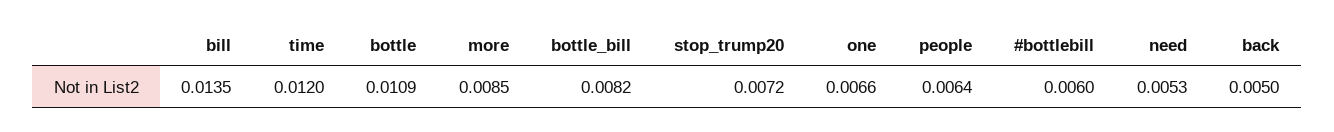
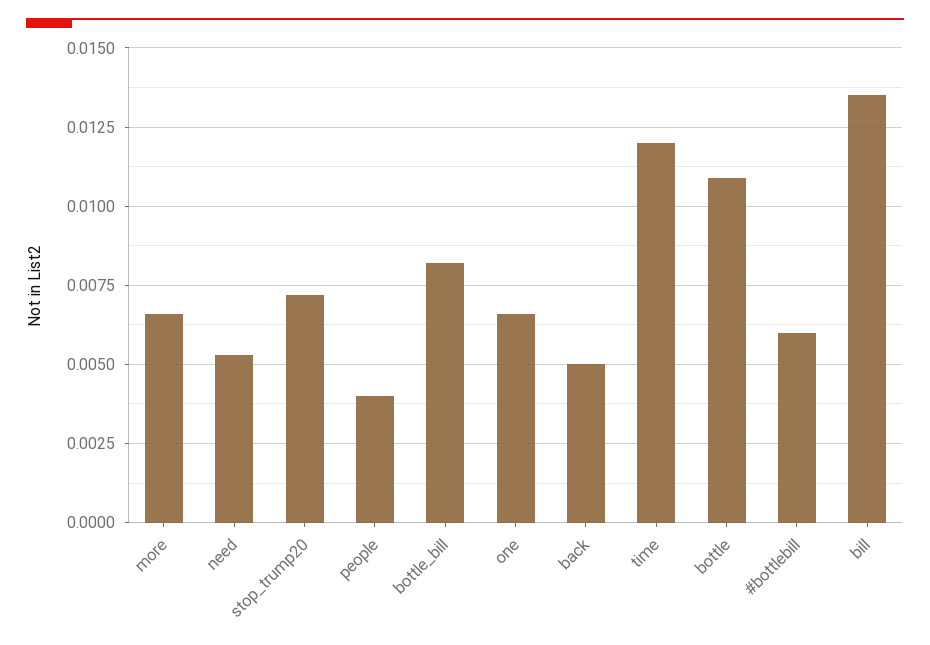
more: 0.0085 -> 0.0065
people: 0.0064 -> 0.004

